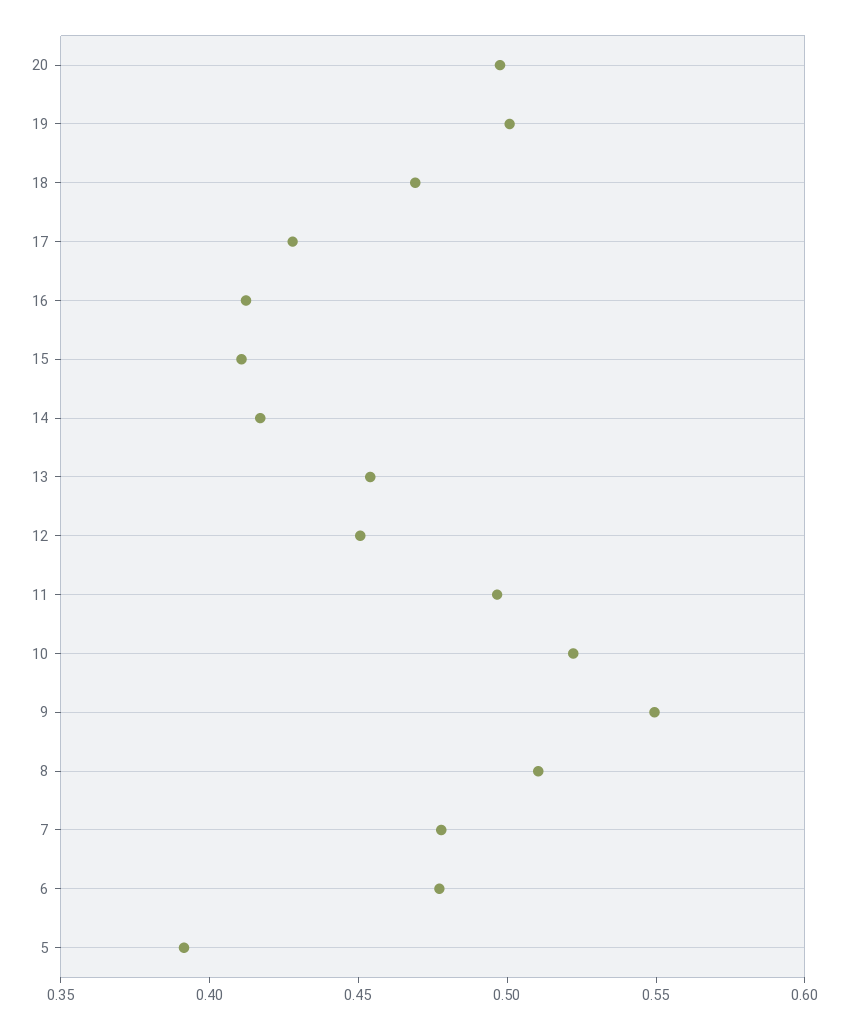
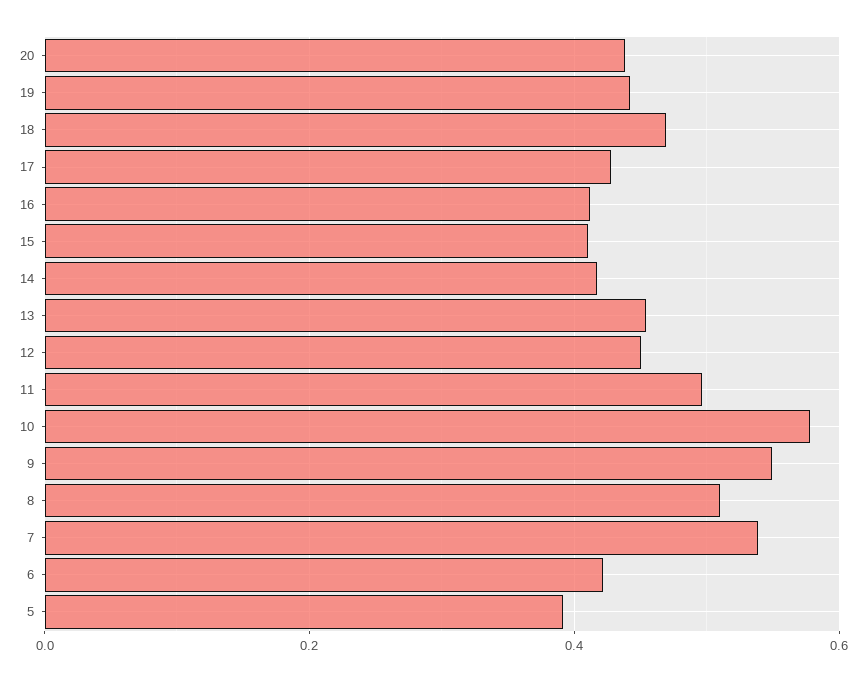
20: 0.5 -> 0.44
19: 0.5 -> 0.44
10: 0.52 -> 0.58
7: 0.48 -> 0.54
6: 0.48 -> 0.42

